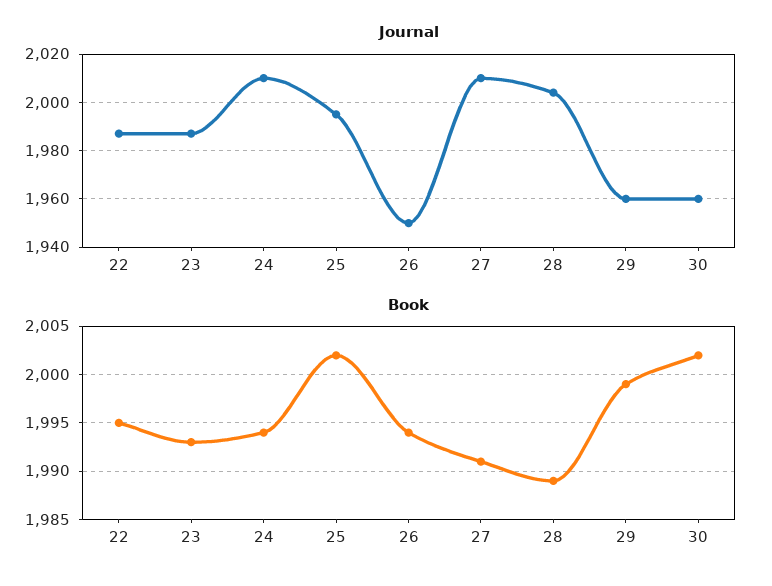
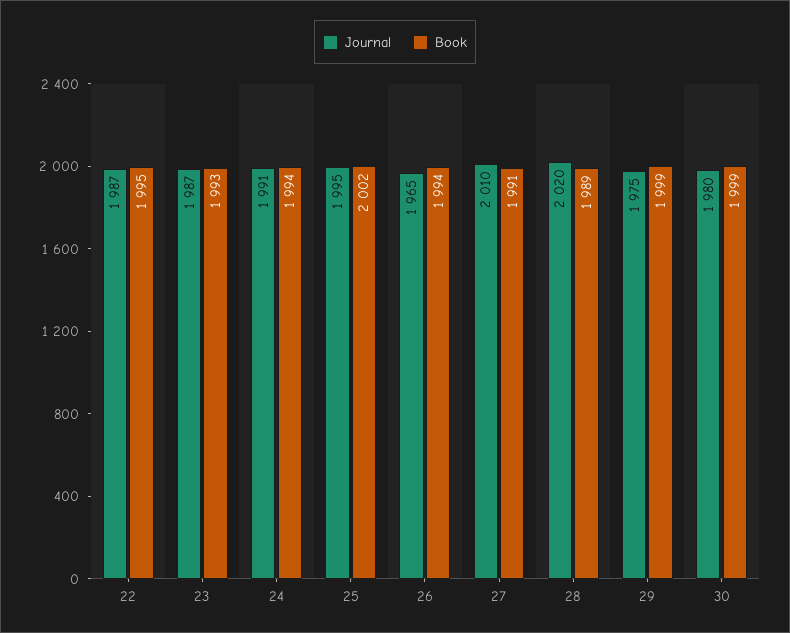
Journal, 24: 2010 -> 1991
Journal, 26: 1950 -> 1965
Journal, 28: 2005 -> 2020
Journal, 29: 1960 -> 1975
Journal, 30: 1960 -> 1980
Book, 30: 2002 -> 1999

